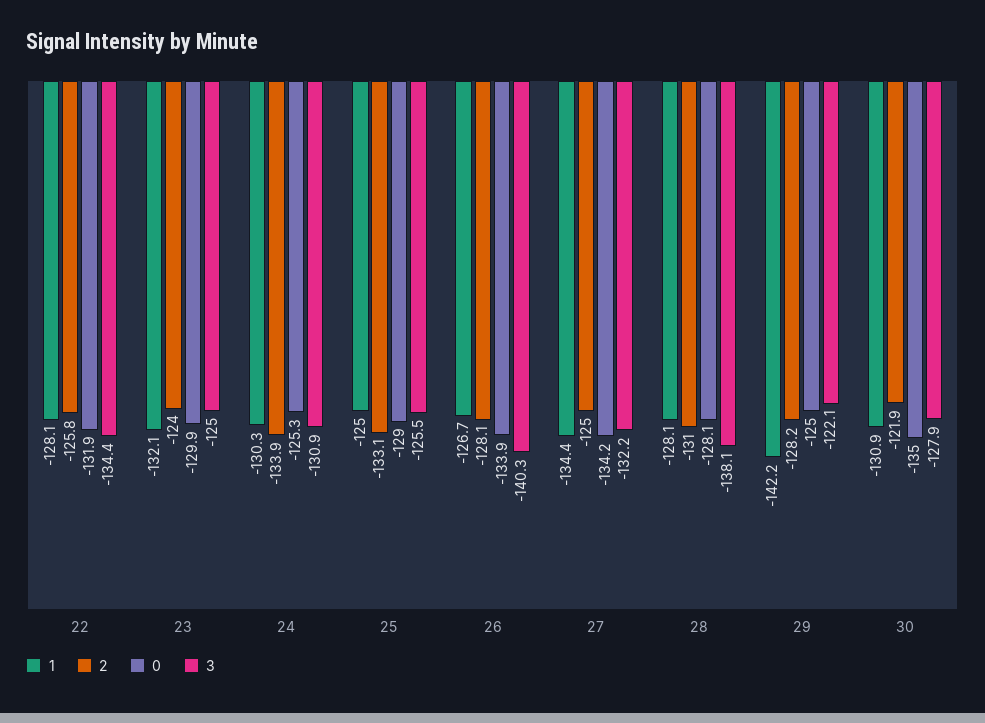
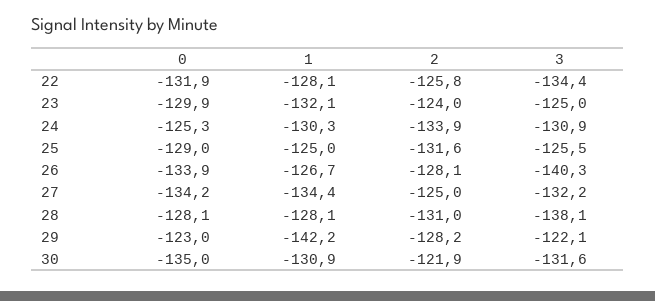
2, 25: -133.1 -> -131.6
0, 29: -125 -> -123
3, 30: -127.9 -> -131.6

